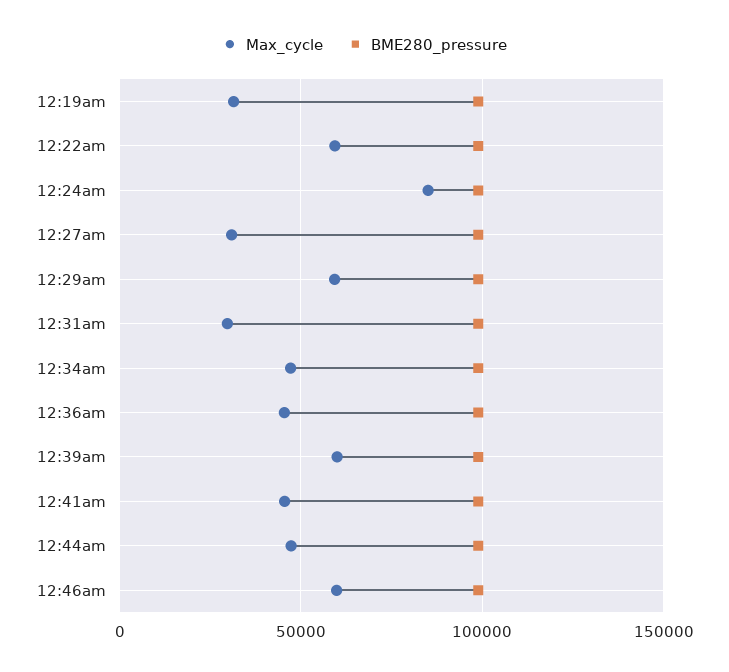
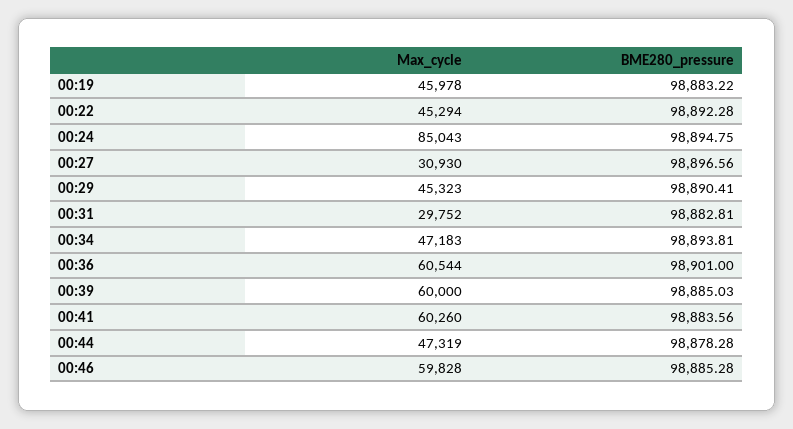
Max_cycle, 12:19am: 30000 -> 45978
Max_cycle, 12:22am: 60000 -> 45294
Max_cycle, 12:29am: 60000 -> 45323
Max_cycle, 12:36am: 45000 -> 60544
Max_cycle, 12:41am: 45000 -> 60260

